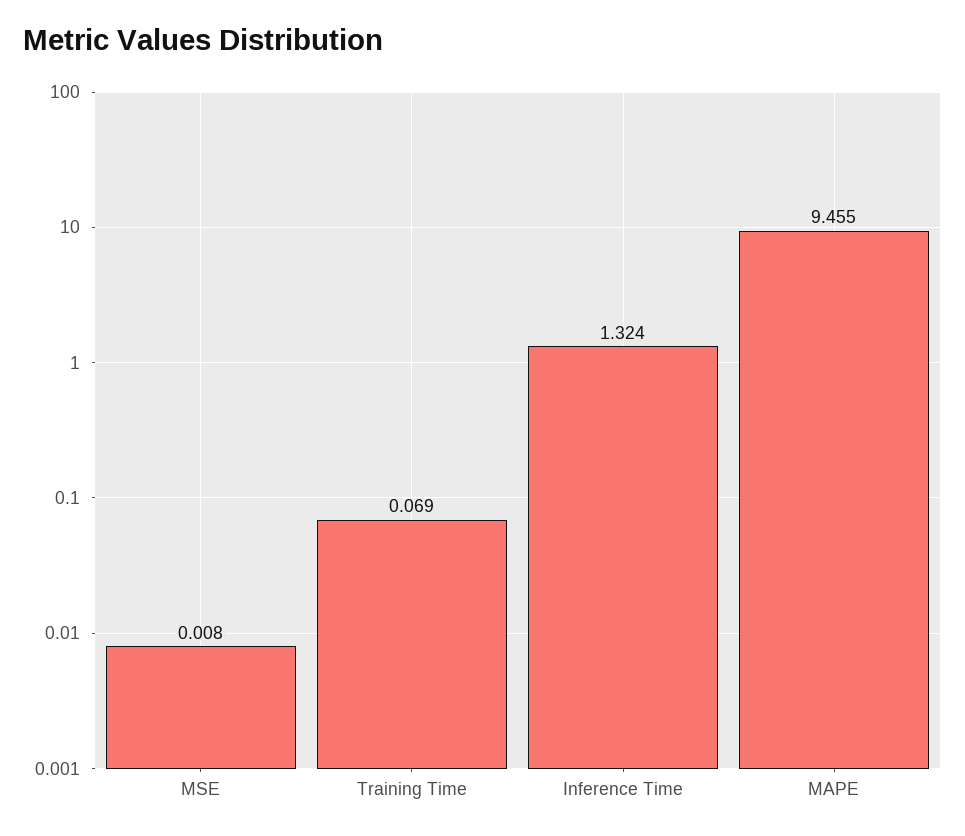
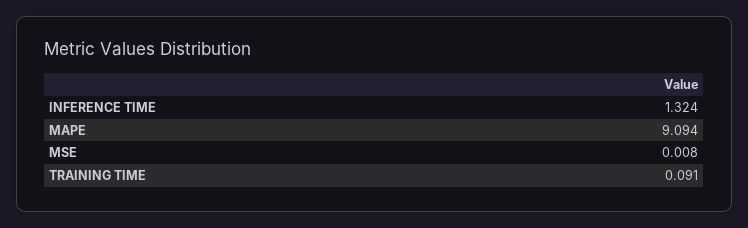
Training Time: 0.069 -> 0.091
MAPE: 9.455 -> 9.094

